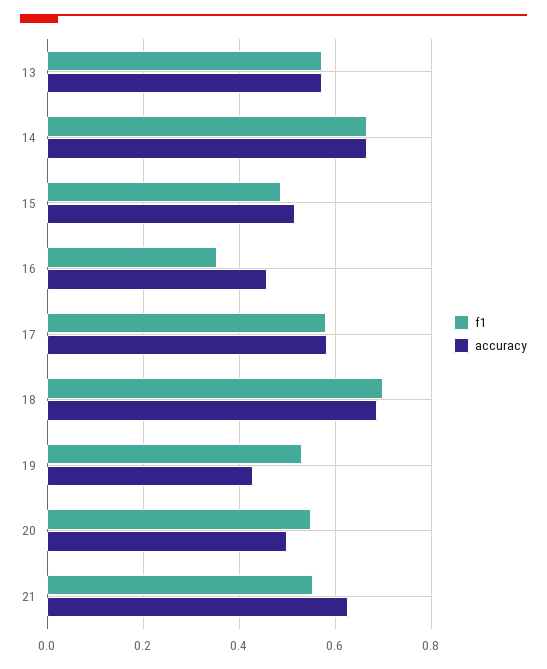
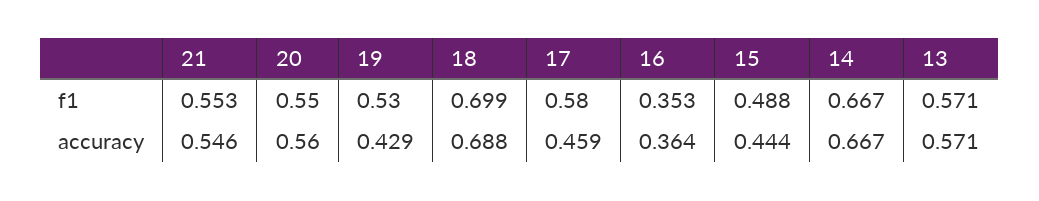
accuracy, 15: 0.52 -> 0.444
accuracy, 16: 0.46 -> 0.364
accuracy, 17: 0.58 -> 0.459
accuracy, 20: 0.5 -> 0.56
accuracy, 21: 0.62 -> 0.546

